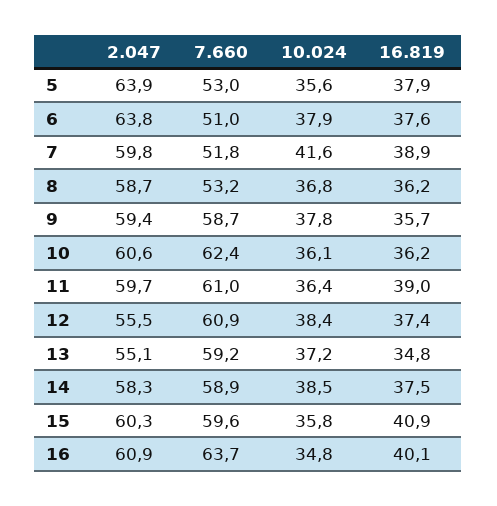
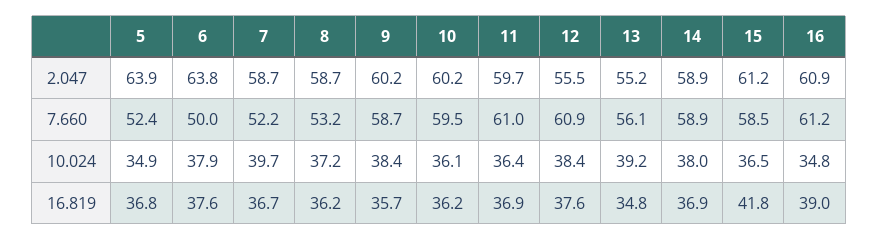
7.660, 5: 53 -> 52.4
10.024, 5: 35.6 -> 34.9
16.819, 5: 37.9 -> 36.8
7.660, 6: 51 -> 50
2.047, 7: 59.8 -> 58.7
7.660, 7: 51.8 -> 52.2
10.024, 7: 41.6 -> 39.7
16.819, 7: 38.9 -> 36.7
10.024, 8: 36.8 -> 37.2
2.047, 9: 59.4 -> 60.2
10.024, 9: 37.8 -> 38.4
2.047, 10: 60.6 -> 60.2
7.660, 10: 62.4 -> 59.5
16.819, 11: 39 -> 36.9
16.819, 12: 37.4 -> 37.6
2.047, 13: 55.1 -> 55.2
7.660, 13: 59.2 -> 56.1
10.024, 13: 37.2 -> 39.2
2.047, 14: 58.3 -> 58.9
10.024, 14: 38.5 -> 38
16.819, 14: 37.5 -> 36.9
2.047, 15: 60.3 -> 61.2
7.660, 15: 59.6 -> 58.5
10.024, 15: 35.8 -> 36.5
16.819, 15: 40.9 -> 41.8
7.660, 16: 63.7 -> 61.2
16.819, 16: 40.1 -> 39

